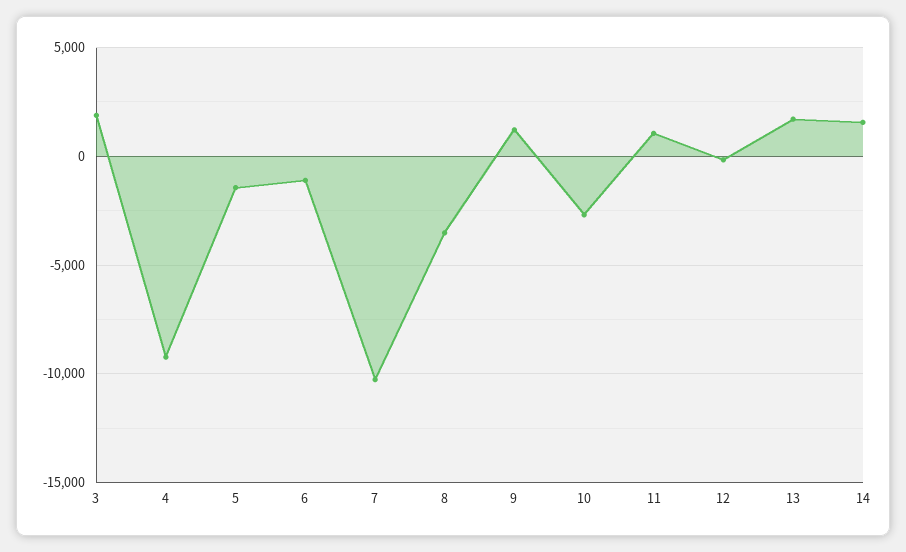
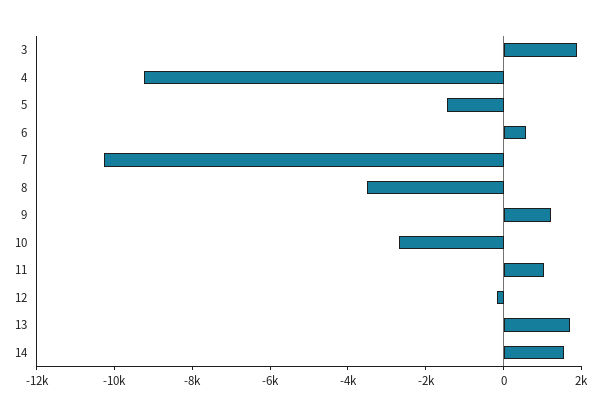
6: -1000 -> 500

